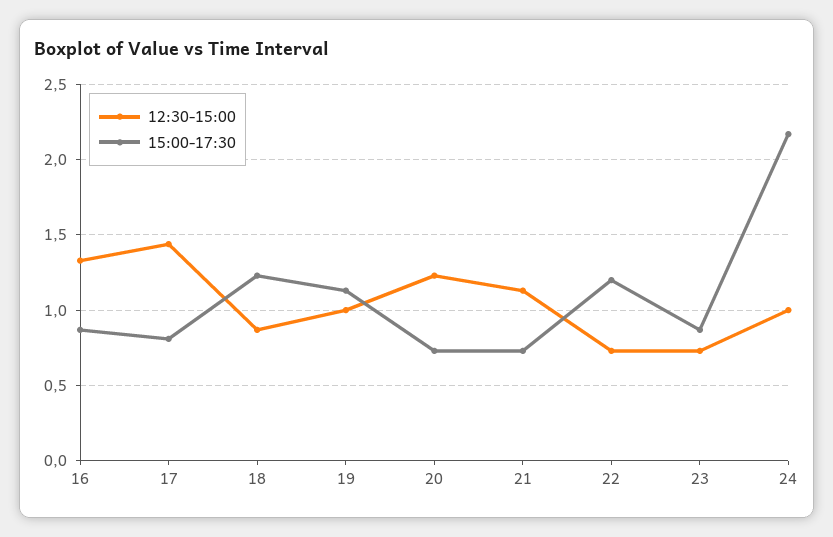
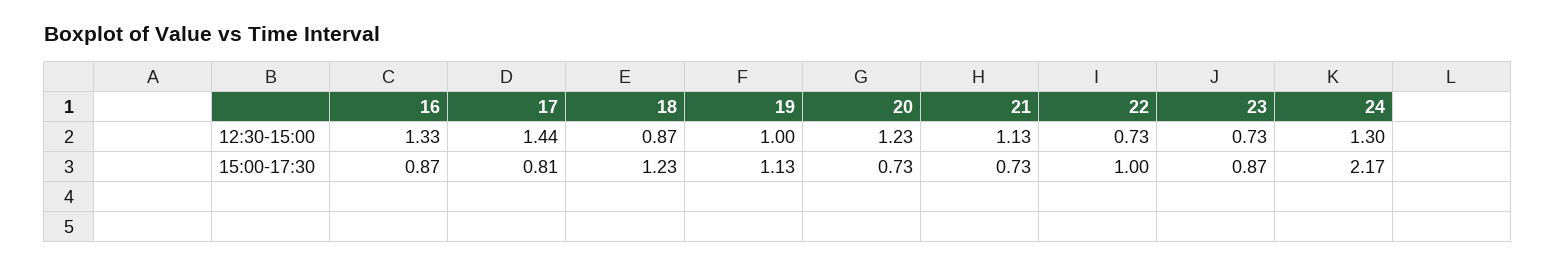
15:00-17:30, 22: 1.2 -> 1
12:30-15:00, 24: 1 -> 1.3

